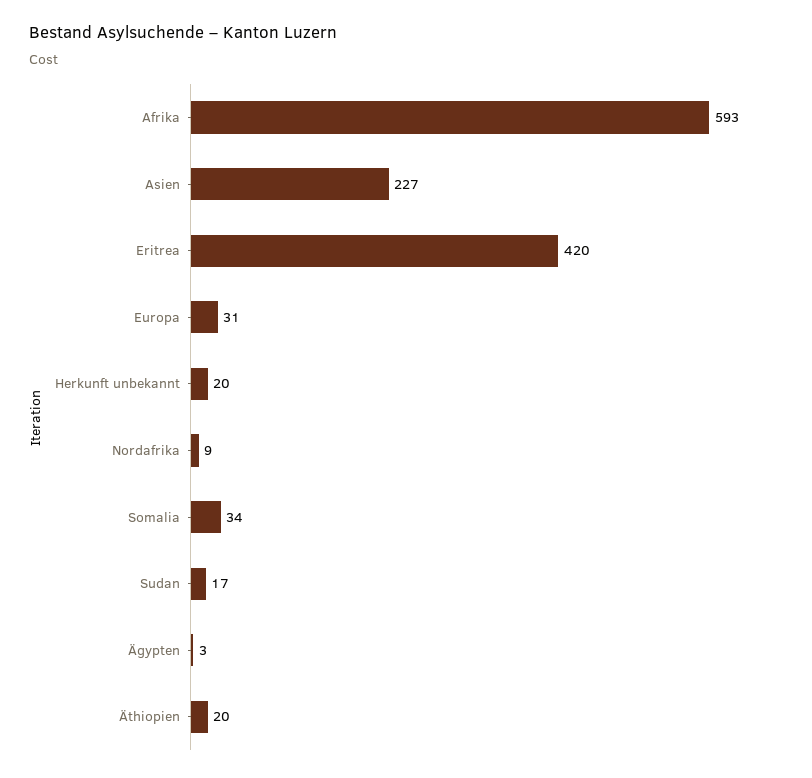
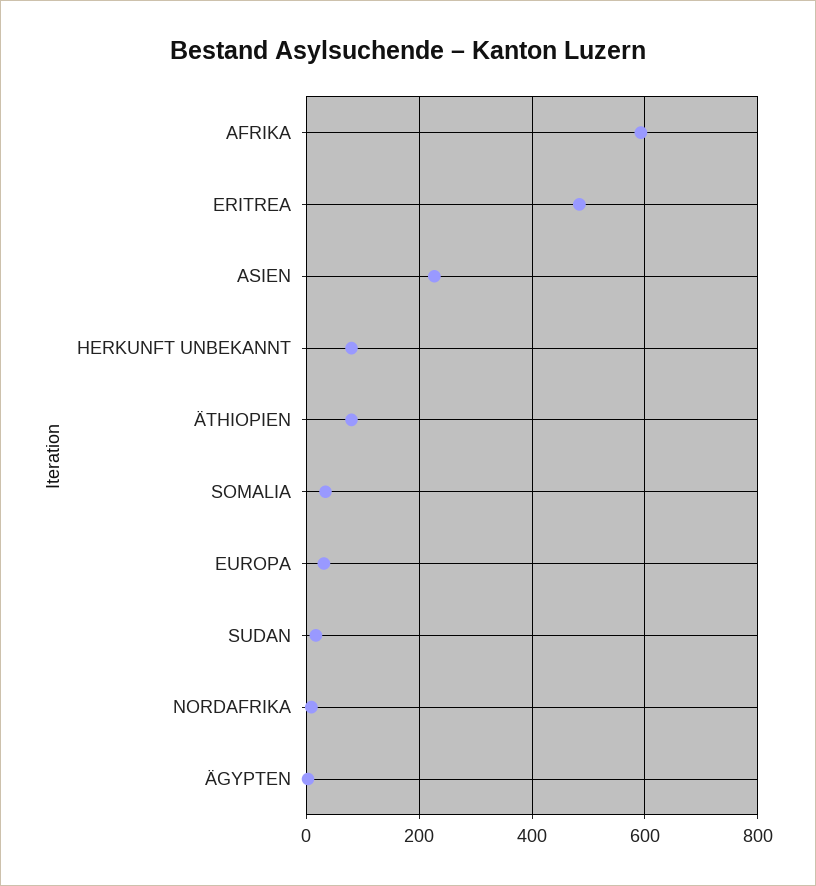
Eritrea: 420 -> 480
Herkunft unbekannt: 20 -> 80
Äthiopien: 20 -> 80

